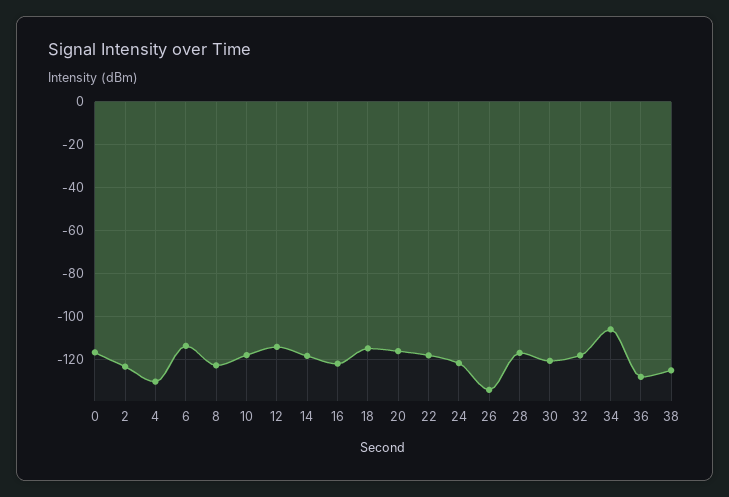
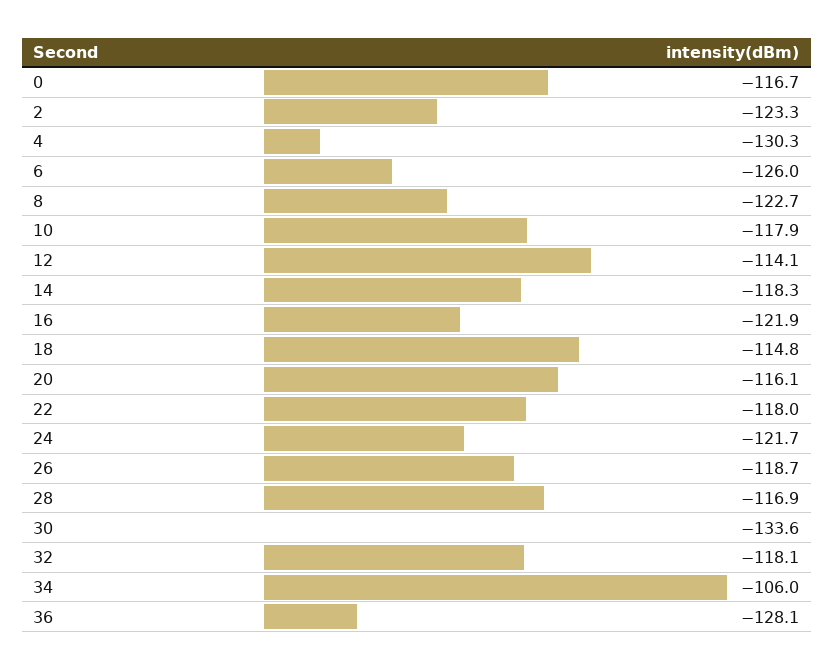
6: -115 -> -126
26: -135 -> -118.7
30: -120 -> -133.6
38: -125 -> none

